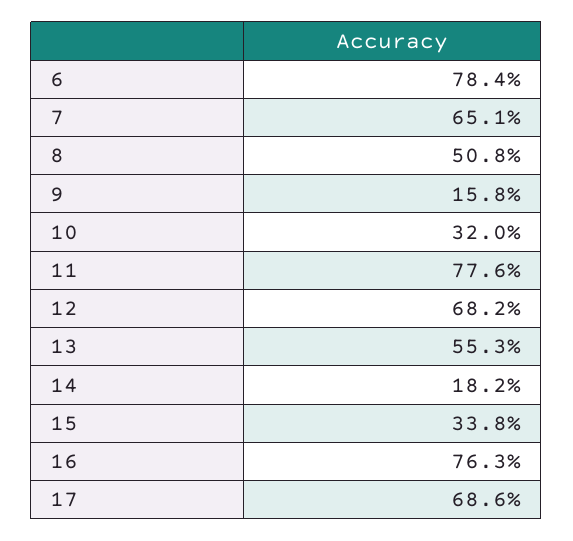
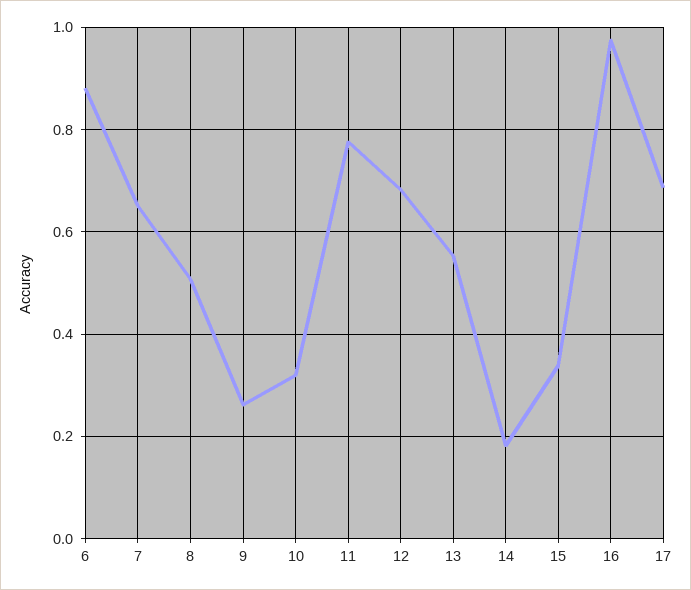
6: 0.784 -> 0.88
9: 0.158 -> 0.26
16: 0.763 -> 0.98

